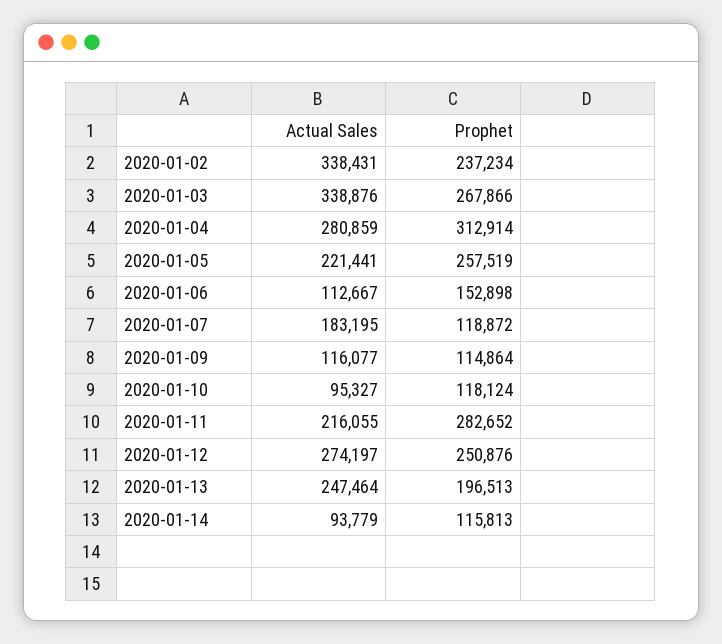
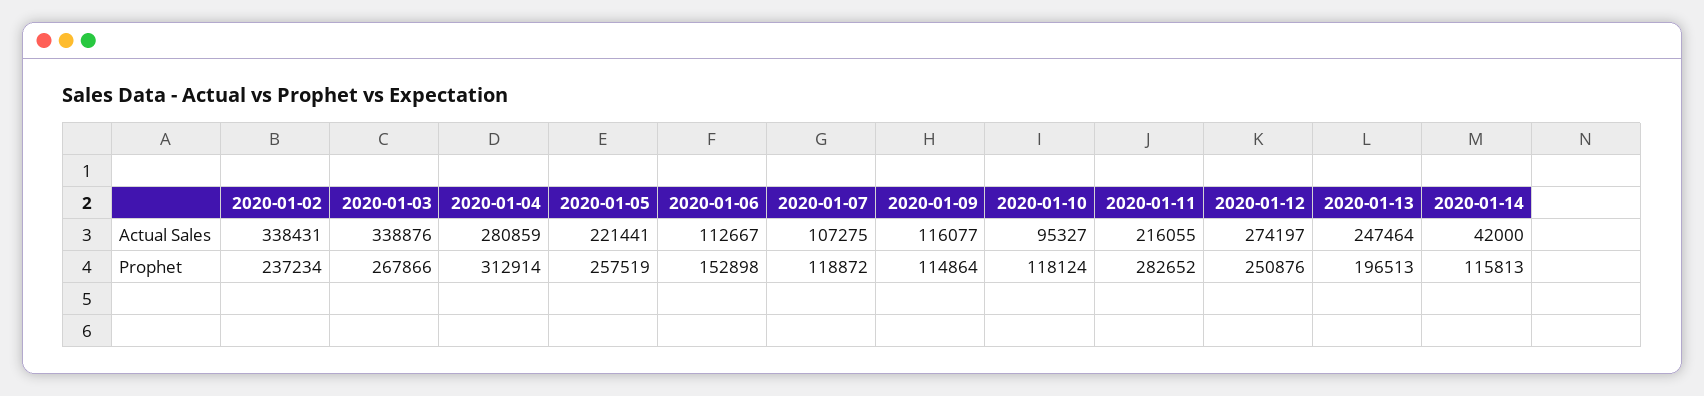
Actual Sales, 2020-01-07: 183195 -> 107275
Actual Sales, 2020-01-14: 93779 -> 42000

